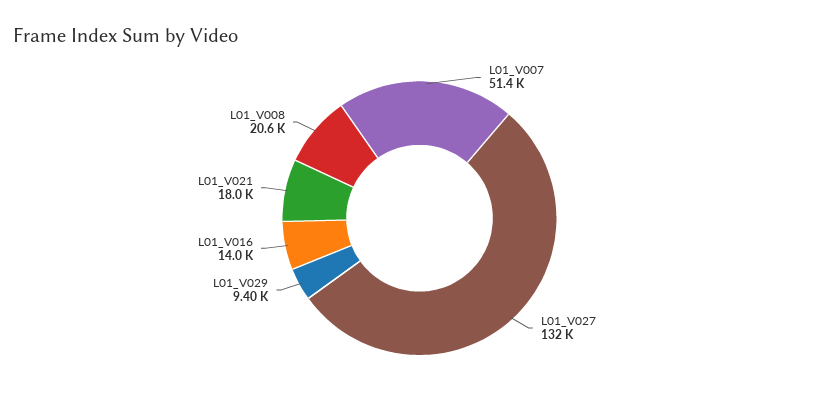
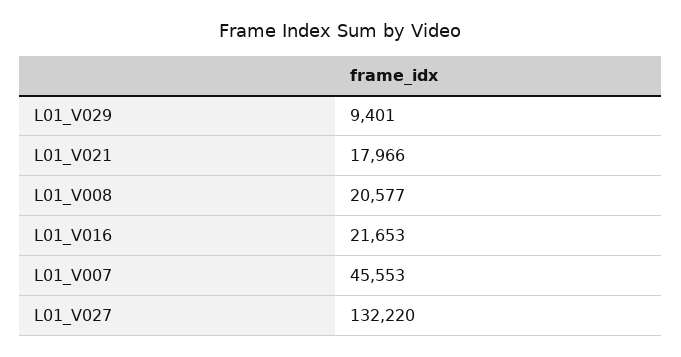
L01_V007: 51400 -> 45553
L01_V016: 14000 -> 21653

